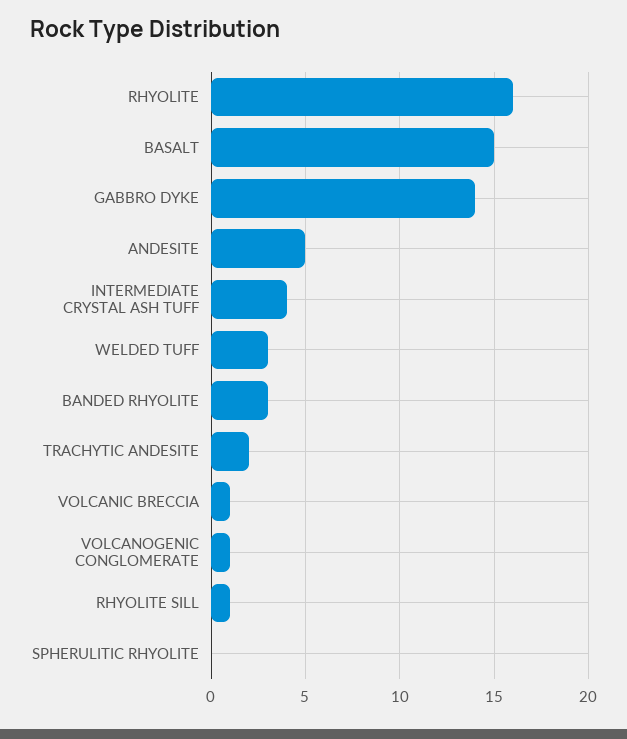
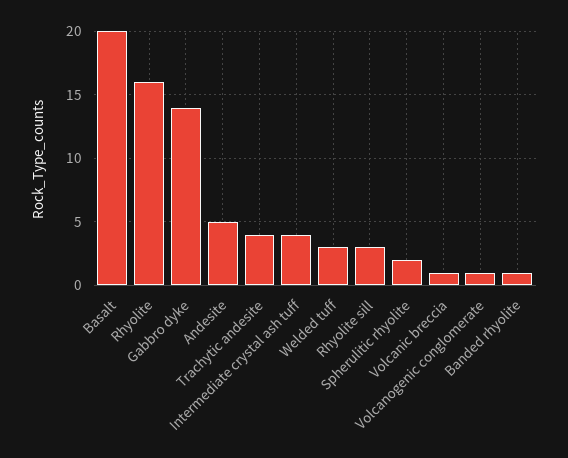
BASALT: 15 -> 20
BANDED RHYOLITE: 3 -> 1
TRACHYTIC ANDESITE: 2 -> 4
RHYOLITE SILL: 1 -> 3
SPHERULITIC RHYOLITE: 0 -> 2

